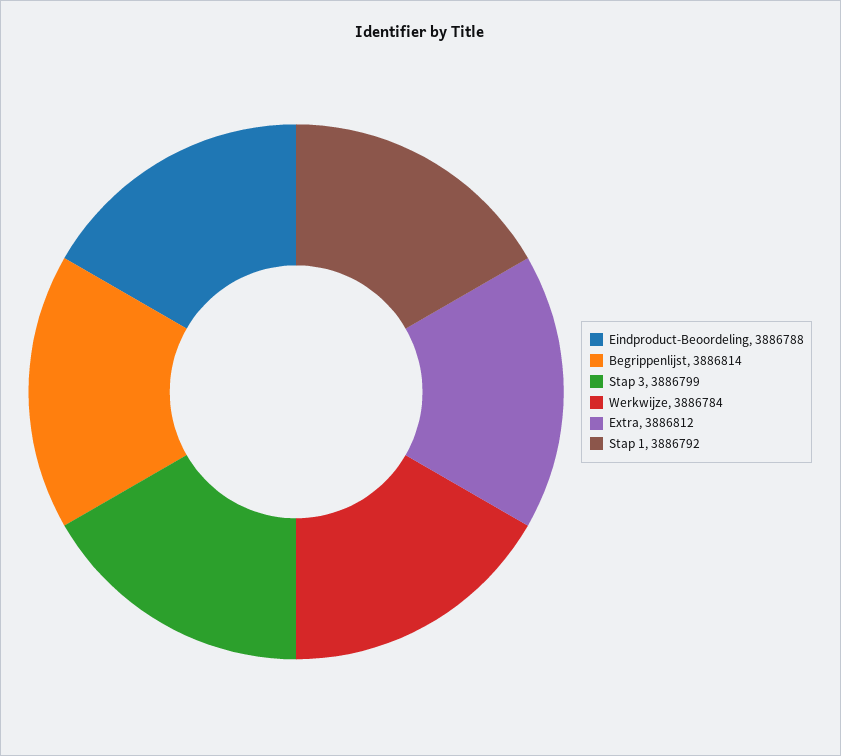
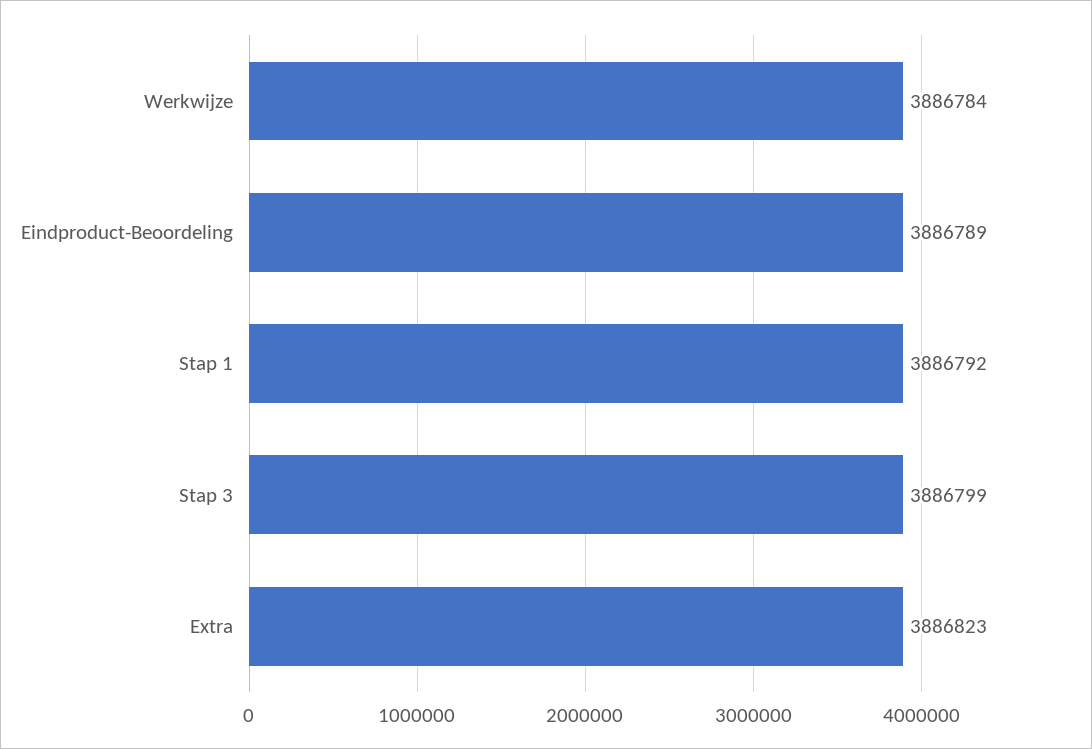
Eindproduct-Beoordeling: 3886788 -> 3886789
Begrippenlijst: 3886814 -> none
Extra: 3886812 -> 3886823

